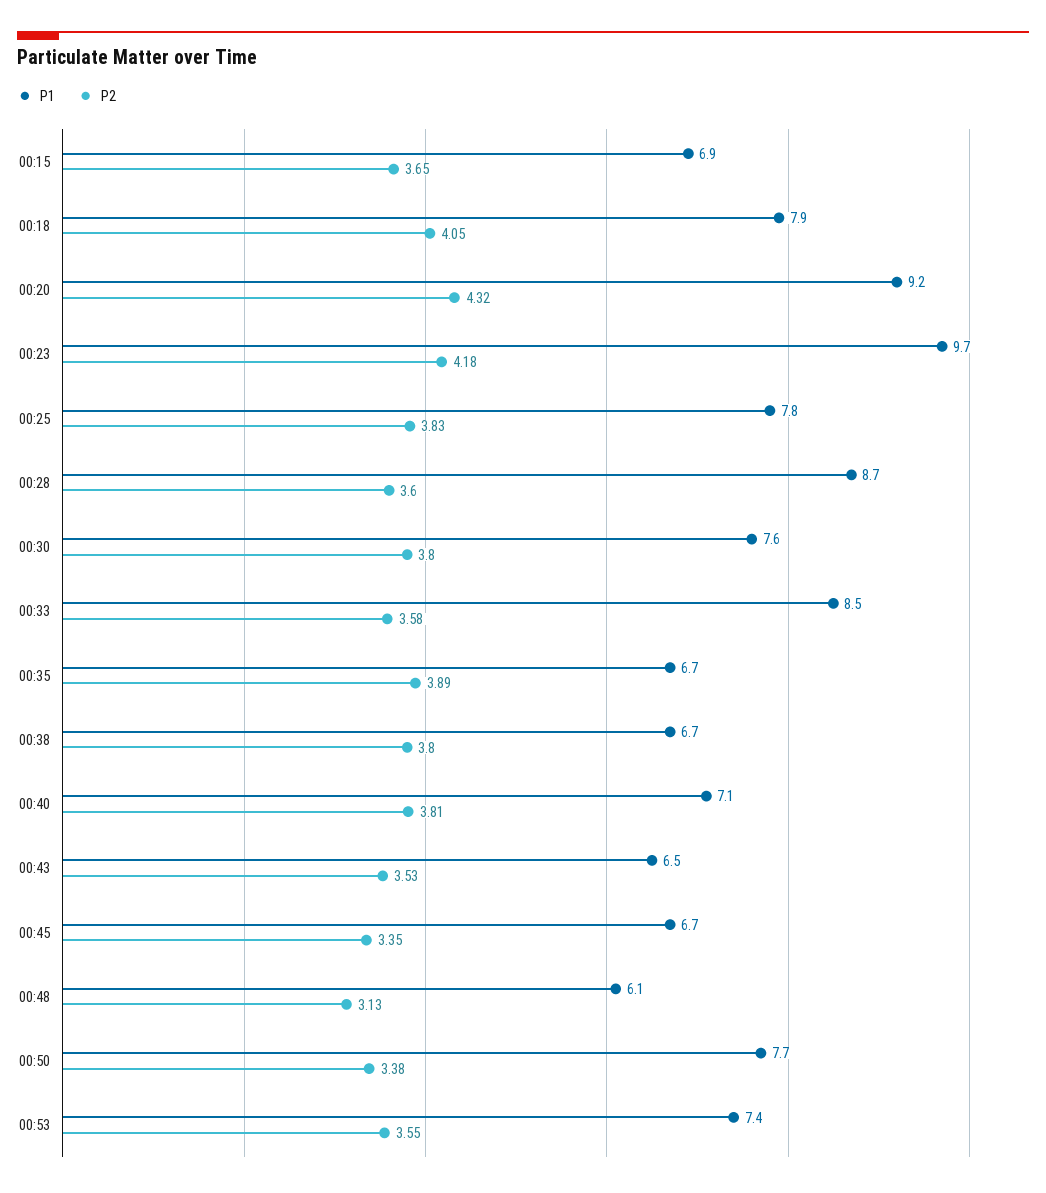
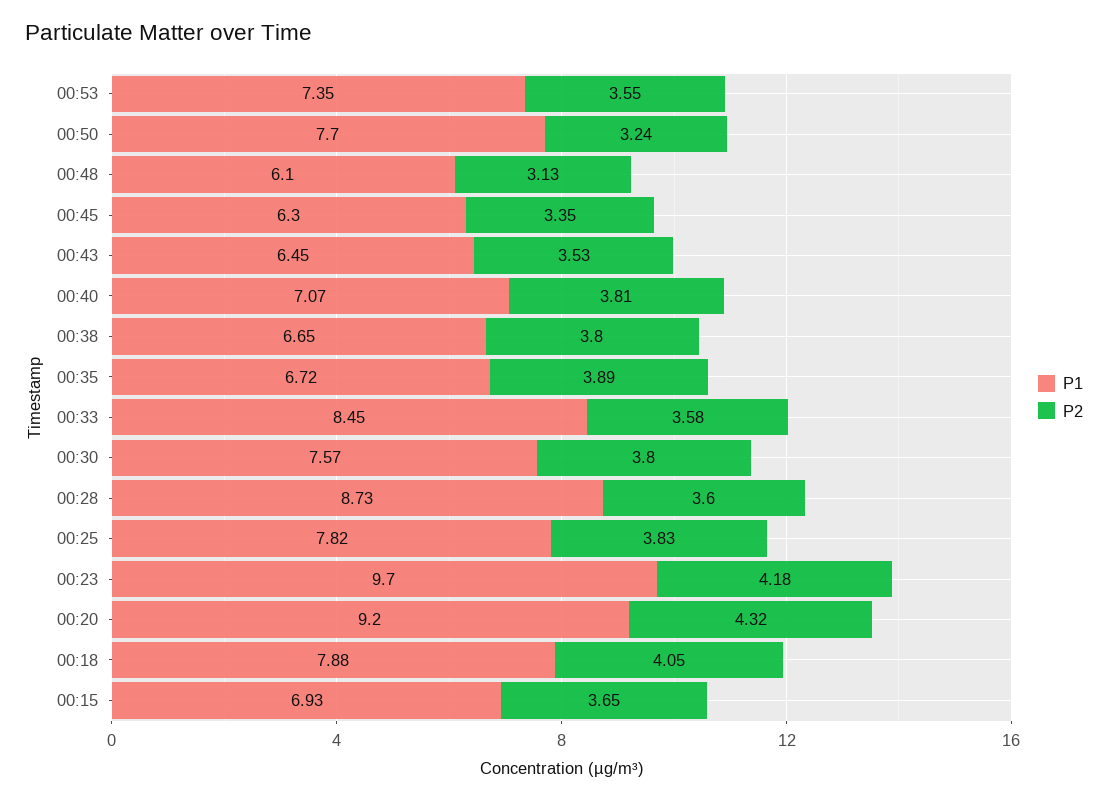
P1, 00:45: 6.7 -> 6.3
P2, 00:50: 3.38 -> 3.24

